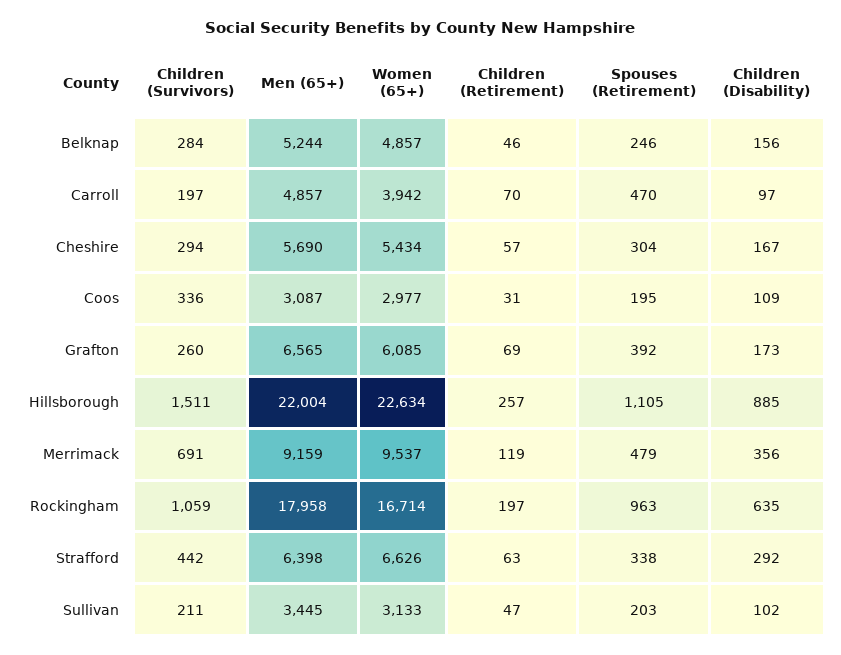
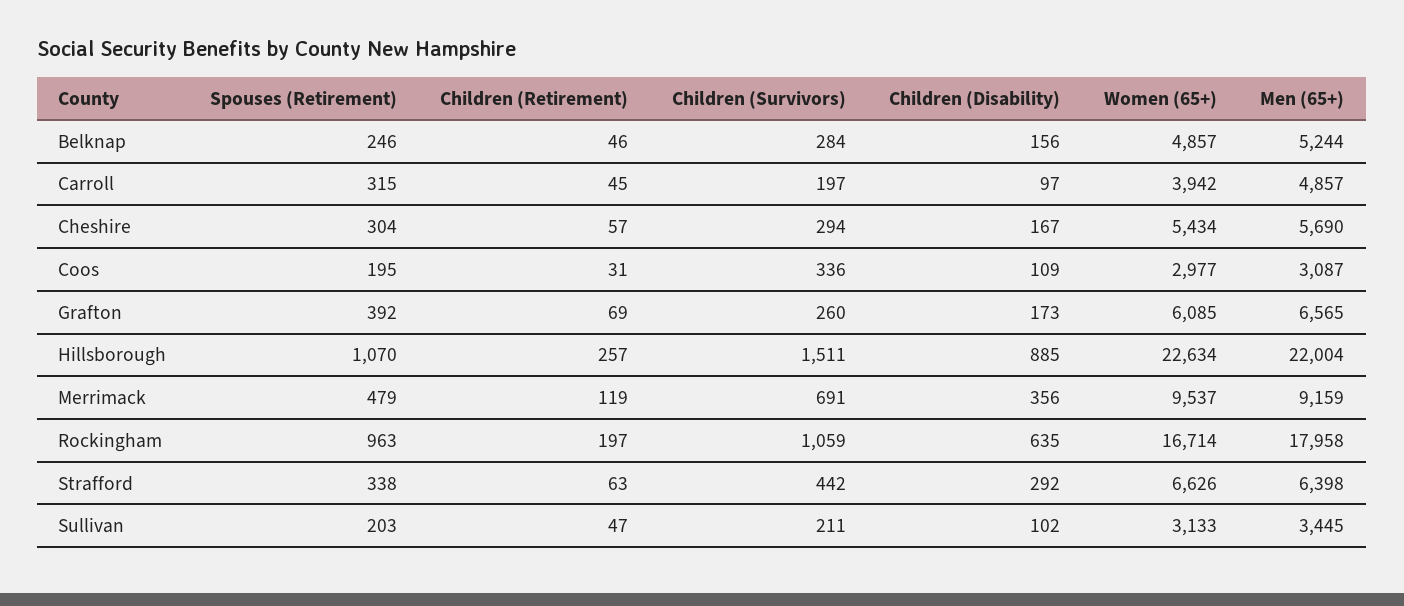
Children (Retirement), Carroll: 70 -> 45
Spouses (Retirement), Carroll: 470 -> 315
Spouses (Retirement), Hillsborough: 1105 -> 1070

